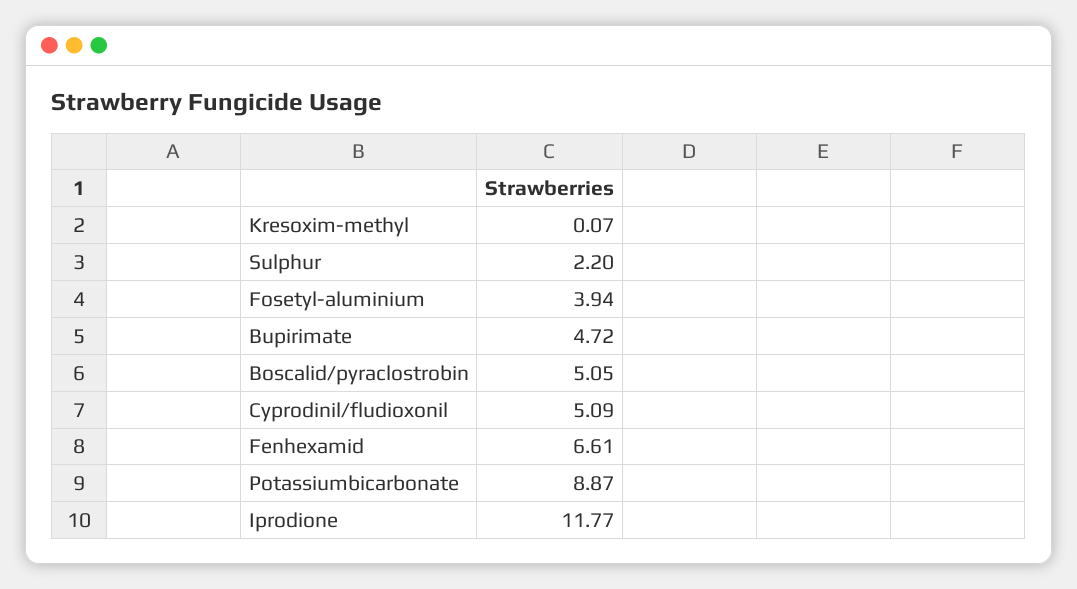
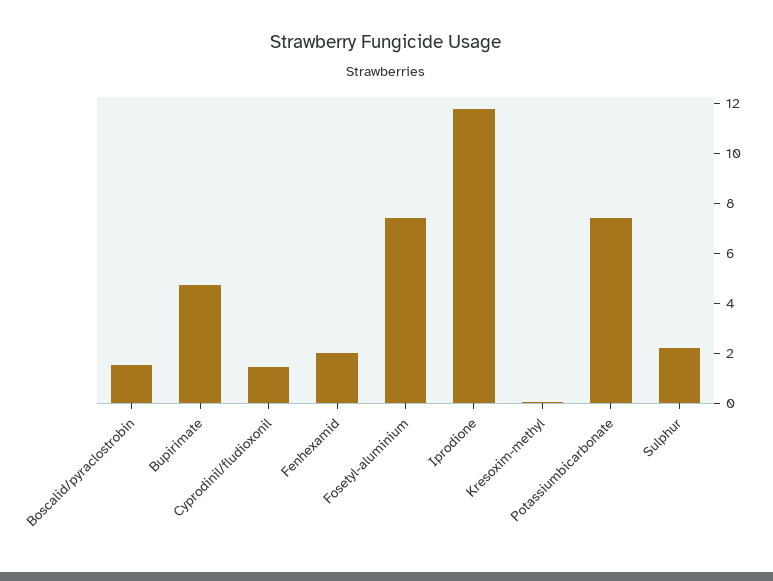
Fosetyl-aluminium: 3.94 -> 7.5
Boscalid/pyraclostrobin: 5.05 -> 1.5
Cyprodinil/fludioxonil: 5.09 -> 1.5
Fenhexamid: 6.61 -> 2
Potassiumbicarbonate: 8.87 -> 7.5

